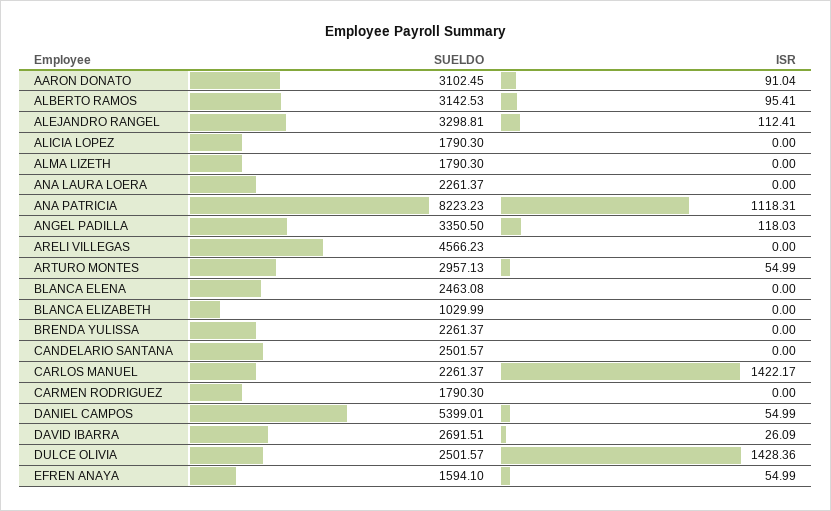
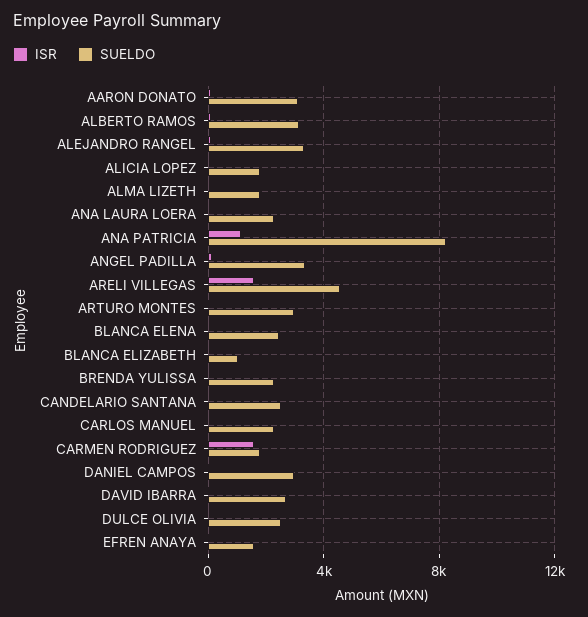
ISR, ARELI VILLEGAS: 0 -> 1500
ISR, CARLOS MANUEL: 1422.17 -> 0
ISR, CARMEN RODRIGUEZ: 0 -> 1500
SUELDO, DANIEL CAMPOS: 5399.01 -> 3000
ISR, DULCE OLIVIA: 1428.36 -> 0

